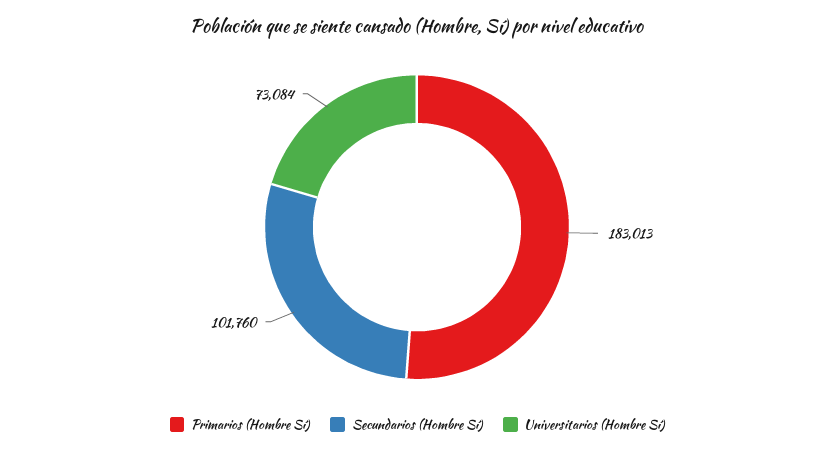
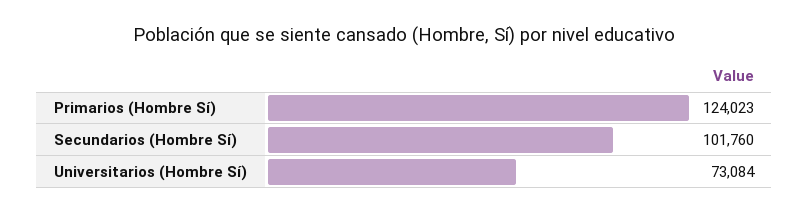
Primarios (Hombre Sí): 183013 -> 124023

